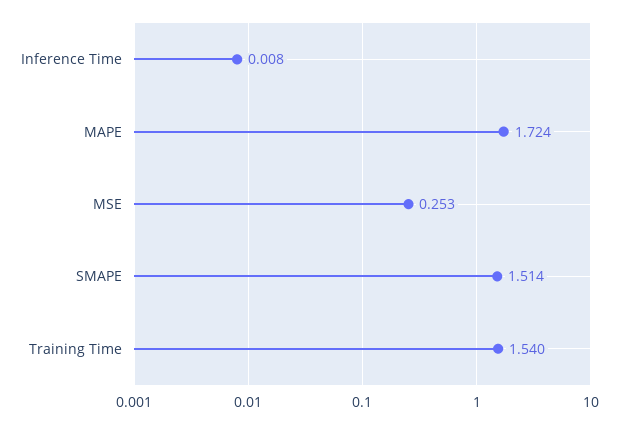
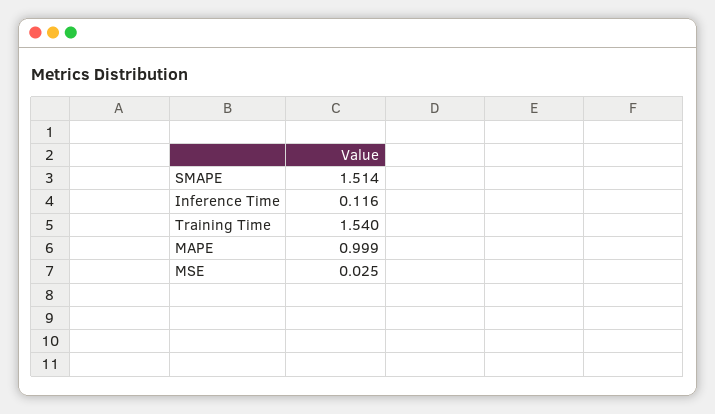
Inference Time: 0.008 -> 0.116
MAPE: 1.724 -> 0.999
MSE: 0.253 -> 0.025

